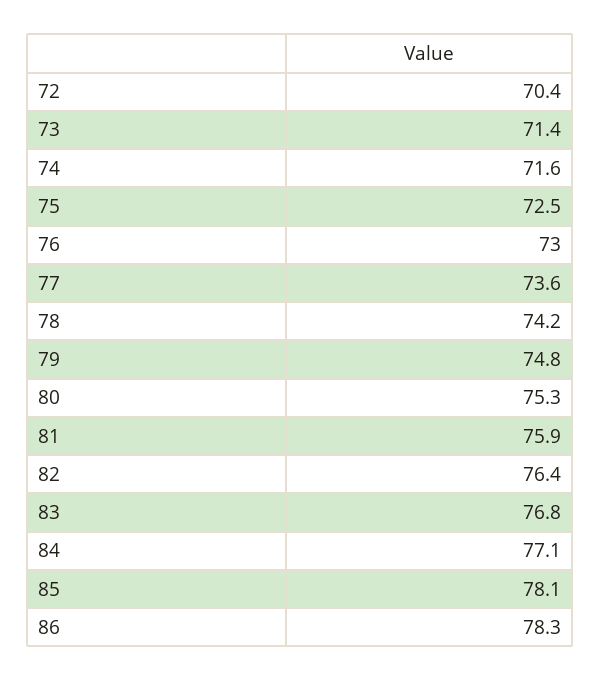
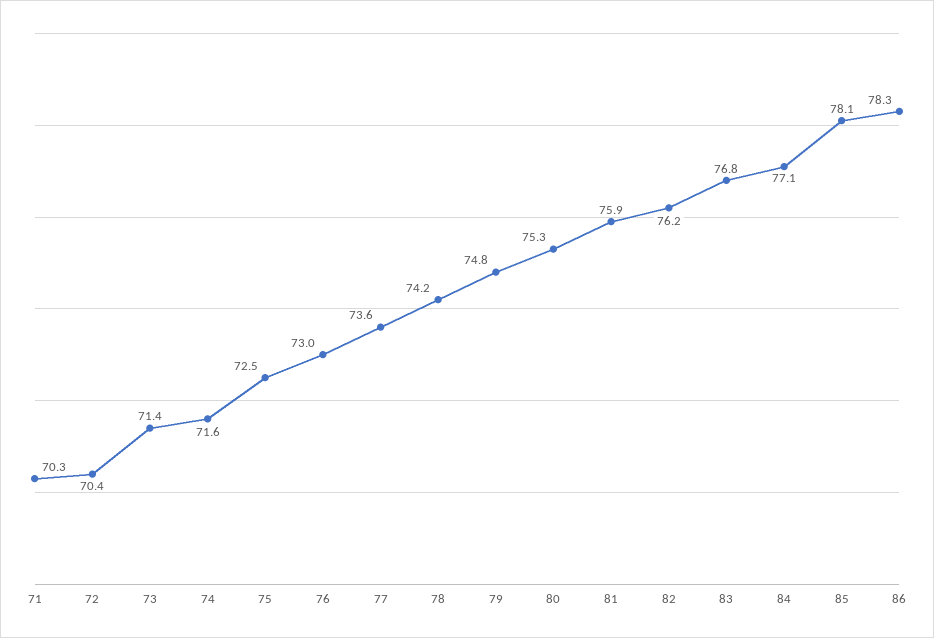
82: 76.4 -> 76.2
71: none -> 70.3

